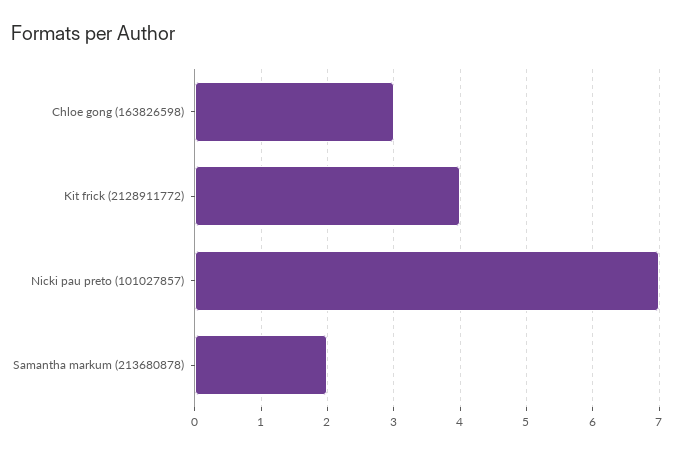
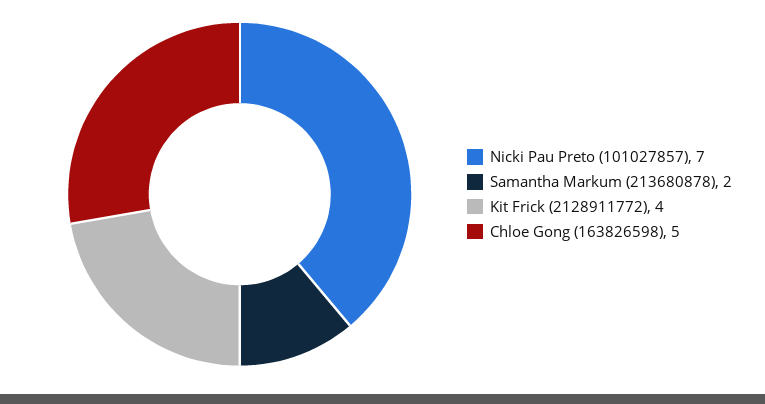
Chloe gong (163826598): 3 -> 5

